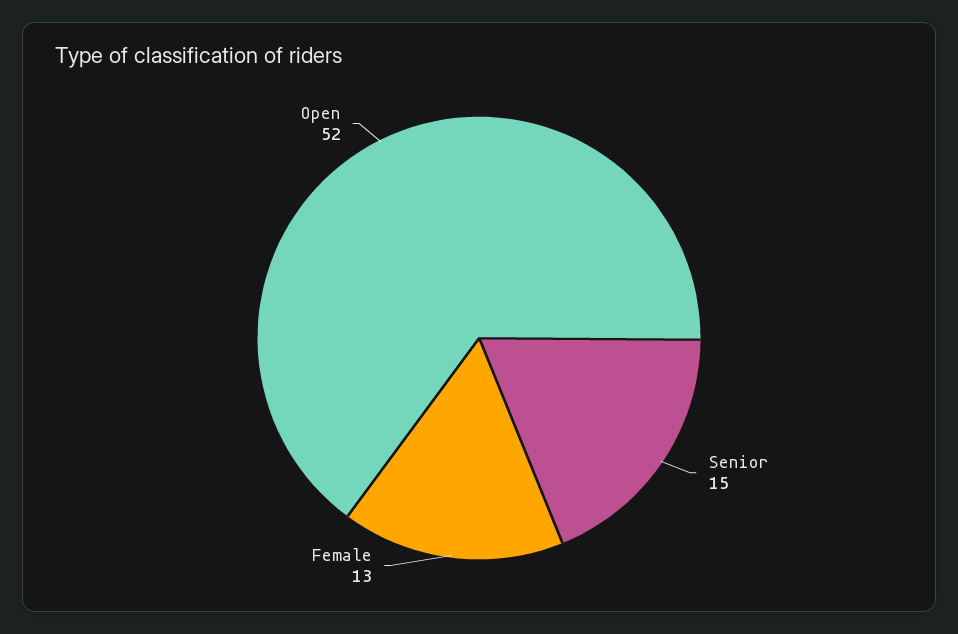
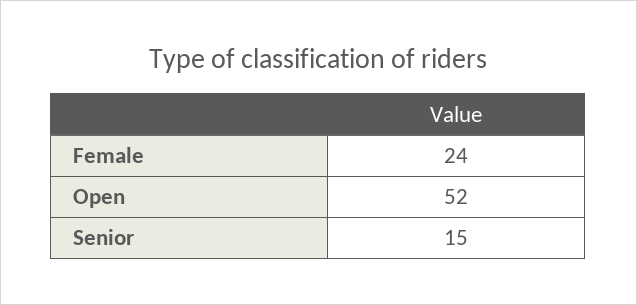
Female: 13 -> 24

